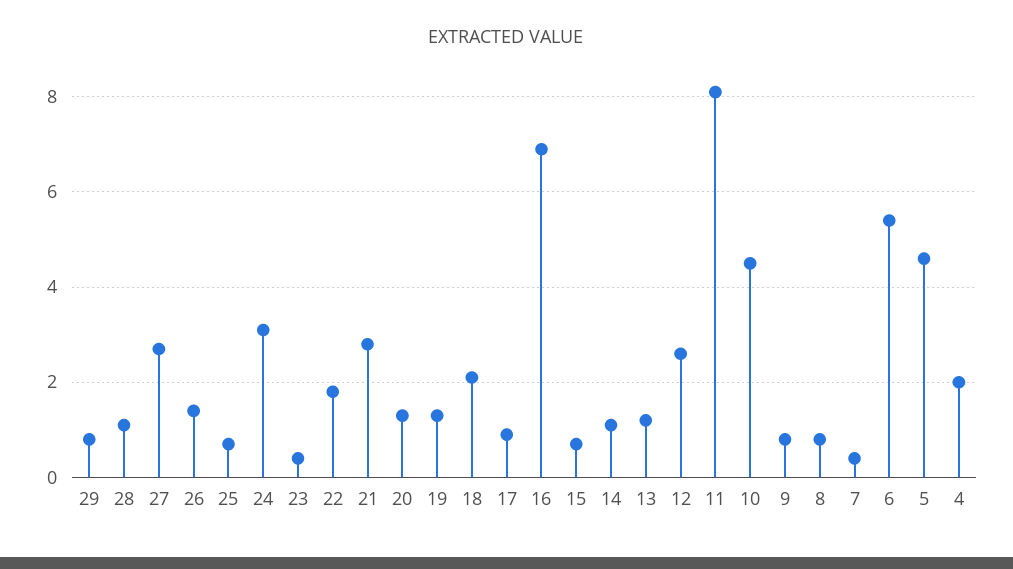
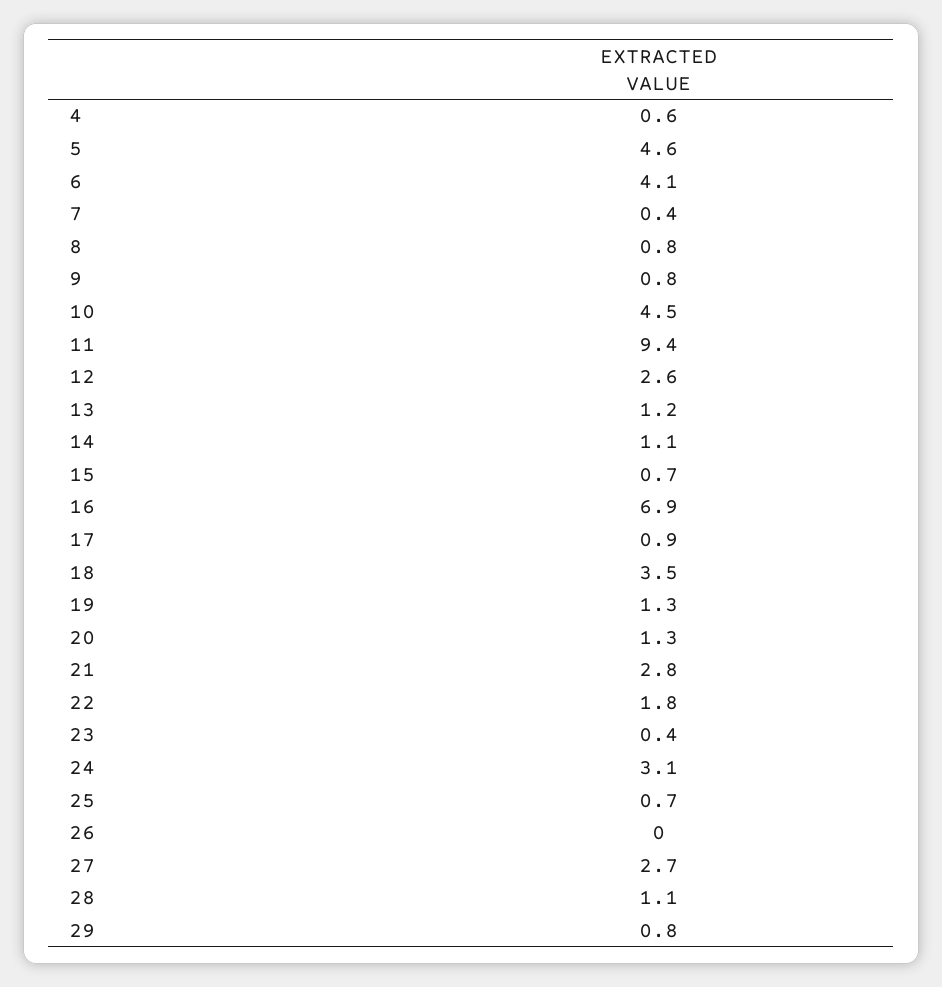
26: 1.5 -> 0
18: 2 -> 3.5
11: 8 -> 9.4
6: 5.5 -> 4.1
4: 2 -> 0.6

